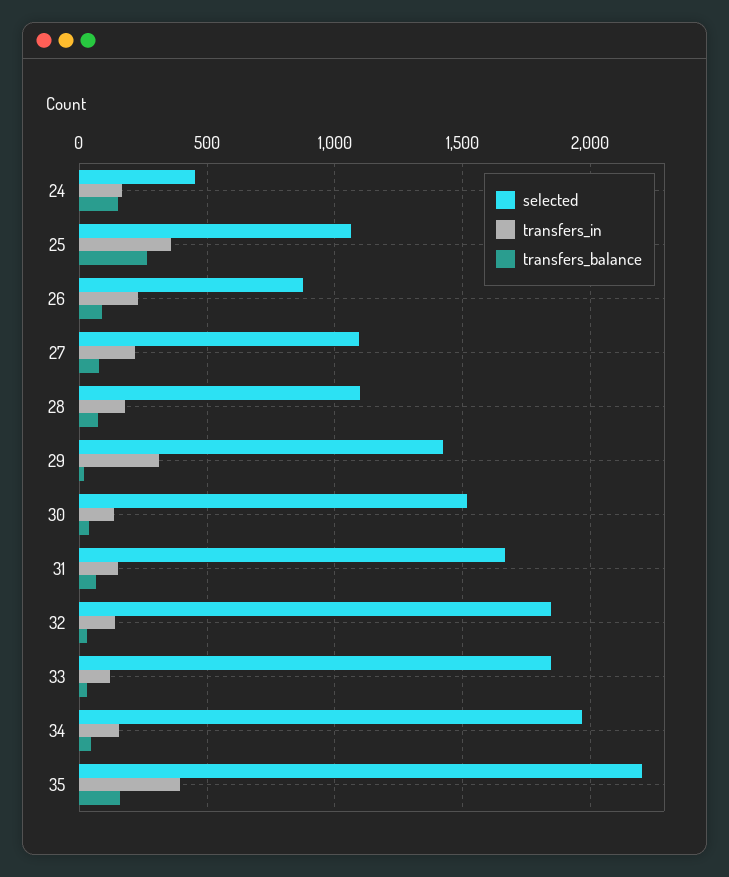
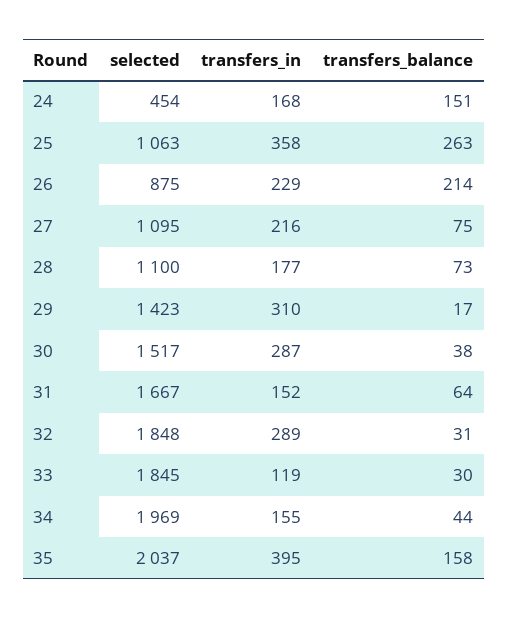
transfers_balance, 26: 100 -> 214
transfers_in, 30: 150 -> 287
transfers_in, 32: 150 -> 289
selected, 35: 2200 -> 2037

